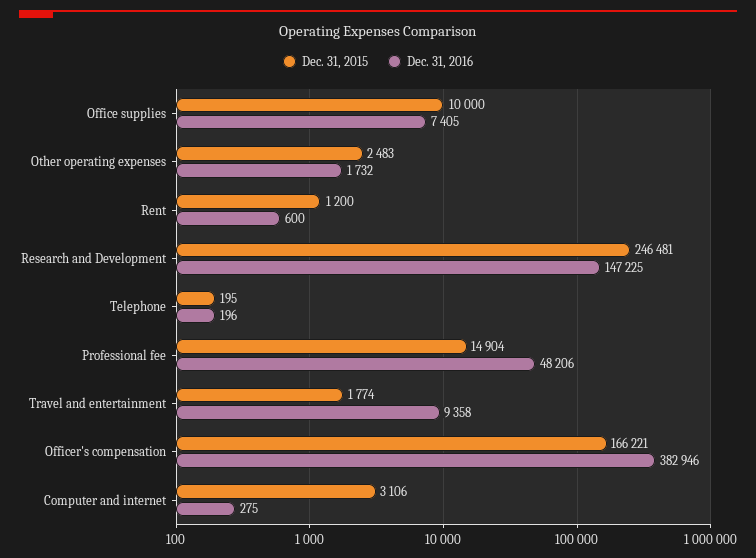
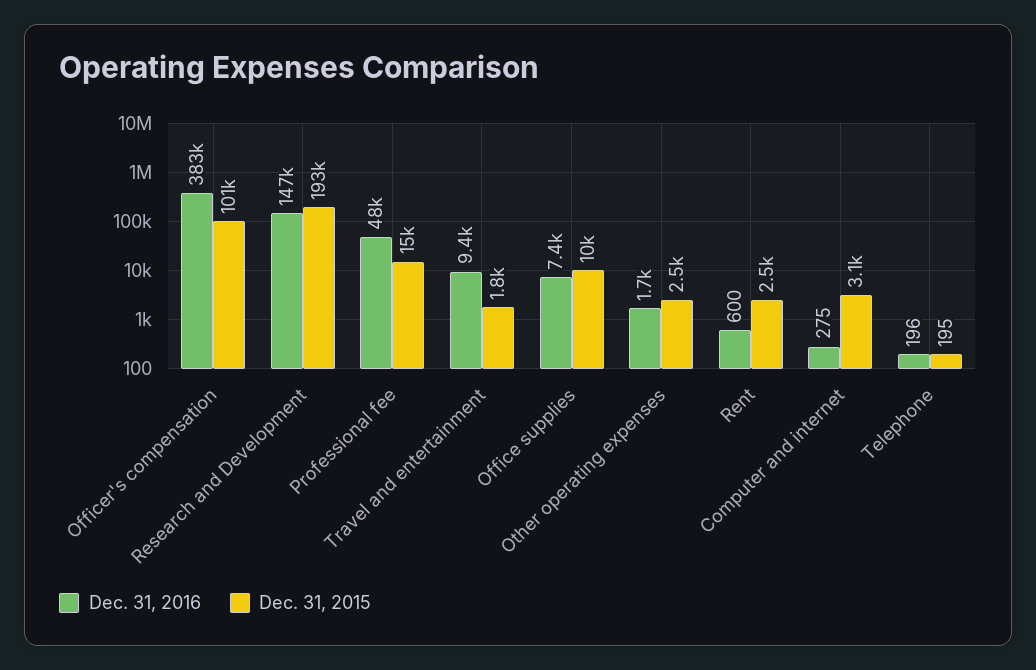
Dec. 31, 2015, Rent: 1200 -> 2500
Dec. 31, 2015, Research and Development: 246481 -> 193000
Dec. 31, 2015, Officer's compensation: 166221 -> 101000

